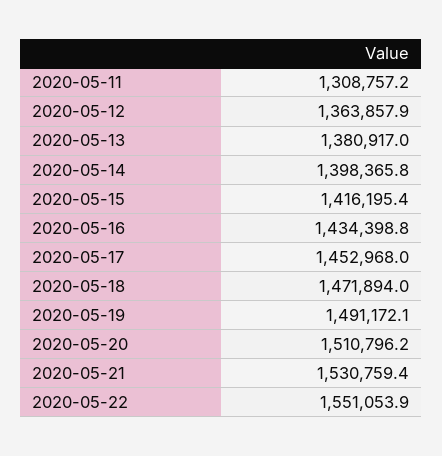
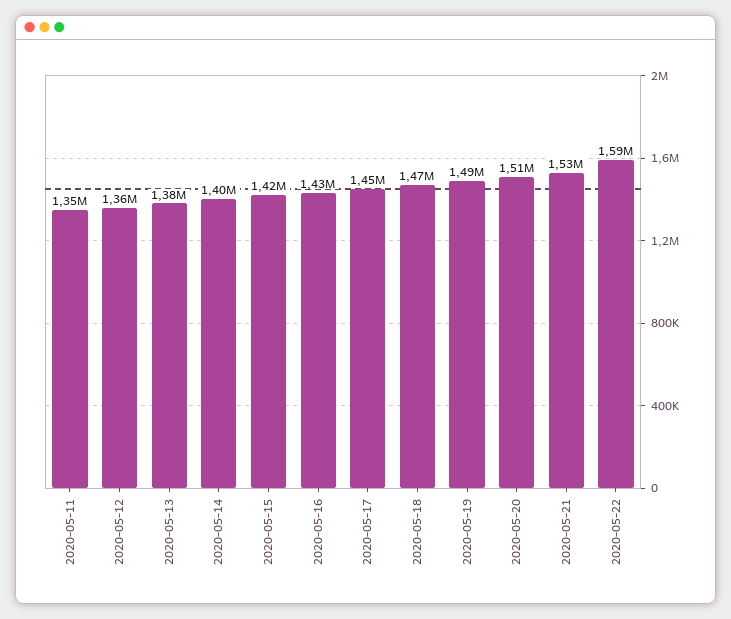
2020-05-11: 1308757.2 -> 1350000
2020-05-22: 1551053.9 -> 1590000

